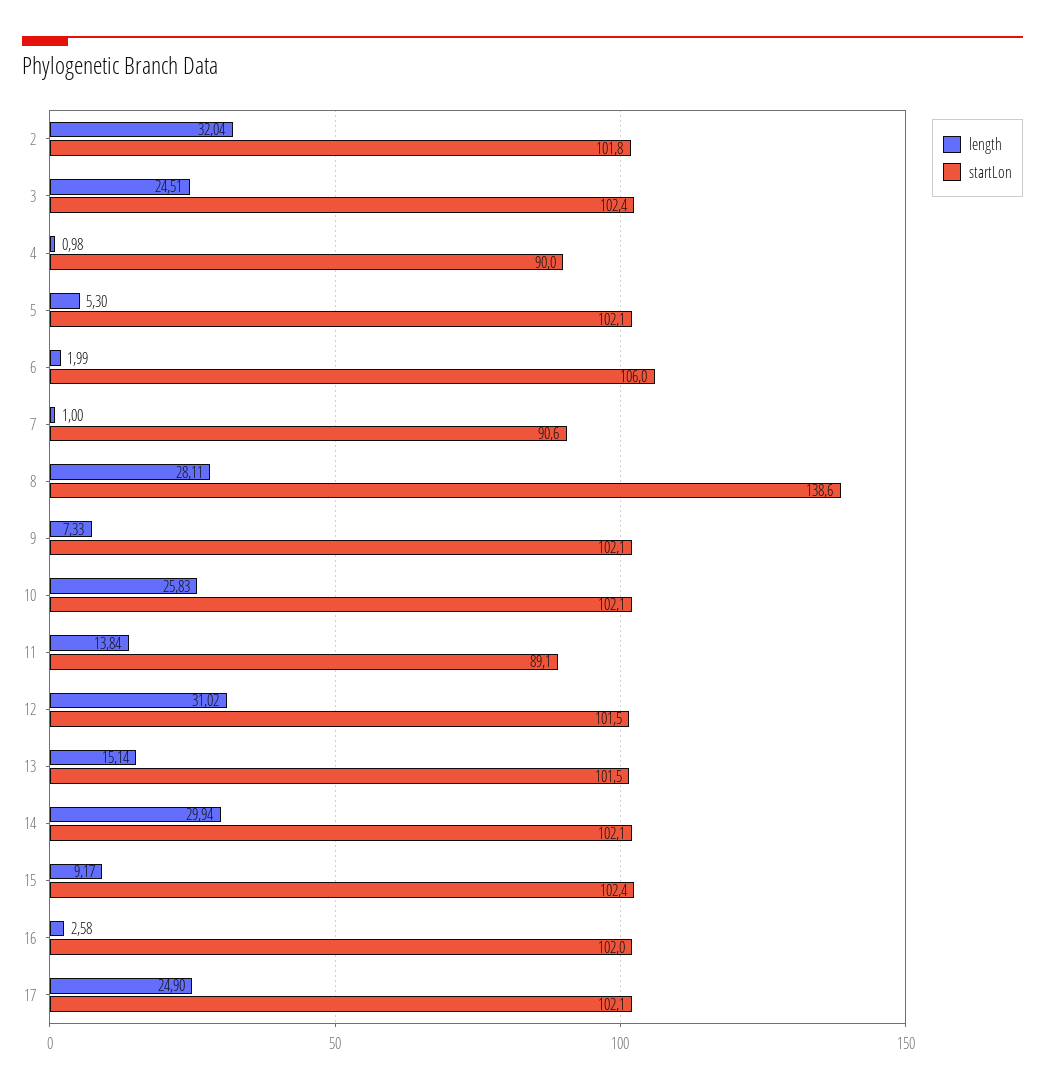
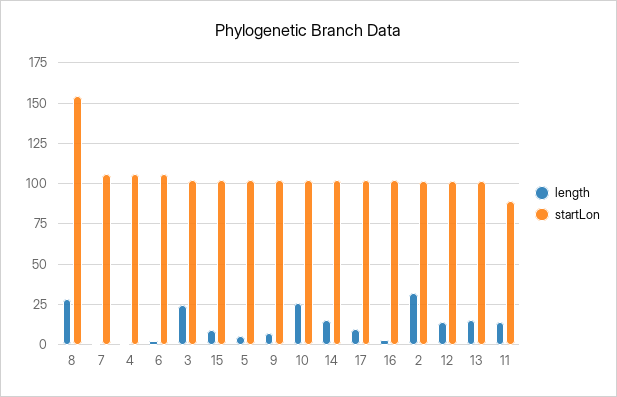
startLon, 4: 90 -> 105
startLon, 7: 90.6 -> 105
startLon, 8: 138.6 -> 155
length, 12: 31.02 -> 15
length, 14: 29.94 -> 15
length, 17: 24.9 -> 10

